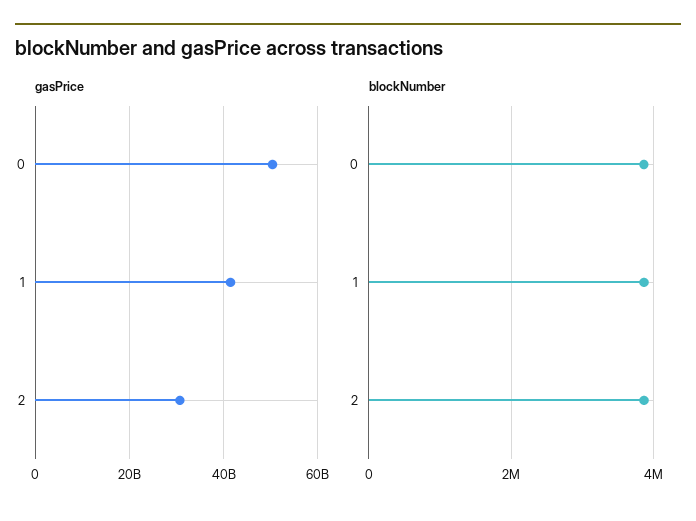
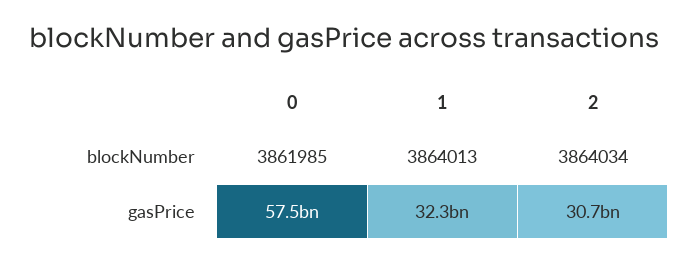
gasPrice, 0: 50000000000 -> 57500000000
gasPrice, 1: 42000000000 -> 32300000000

